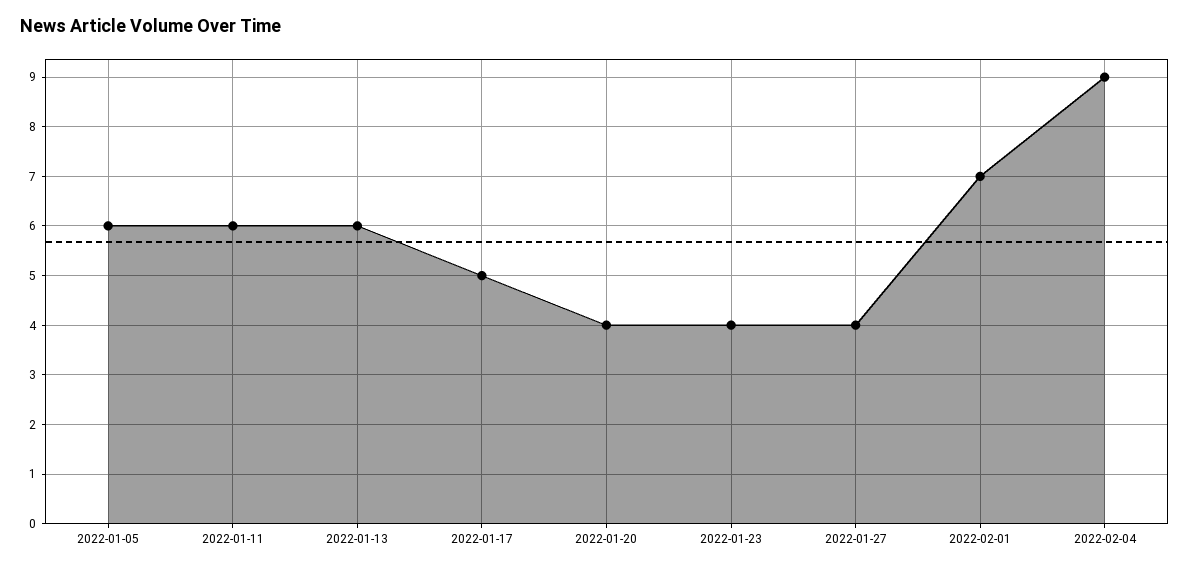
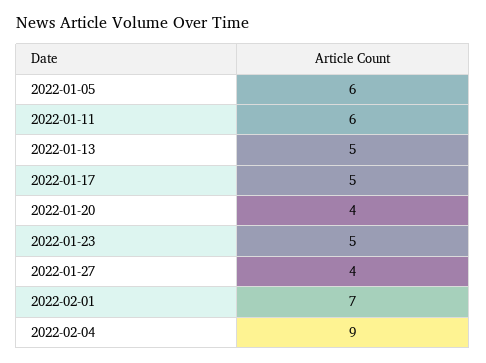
2022-01-13: 6 -> 5
2022-01-23: 4 -> 5

